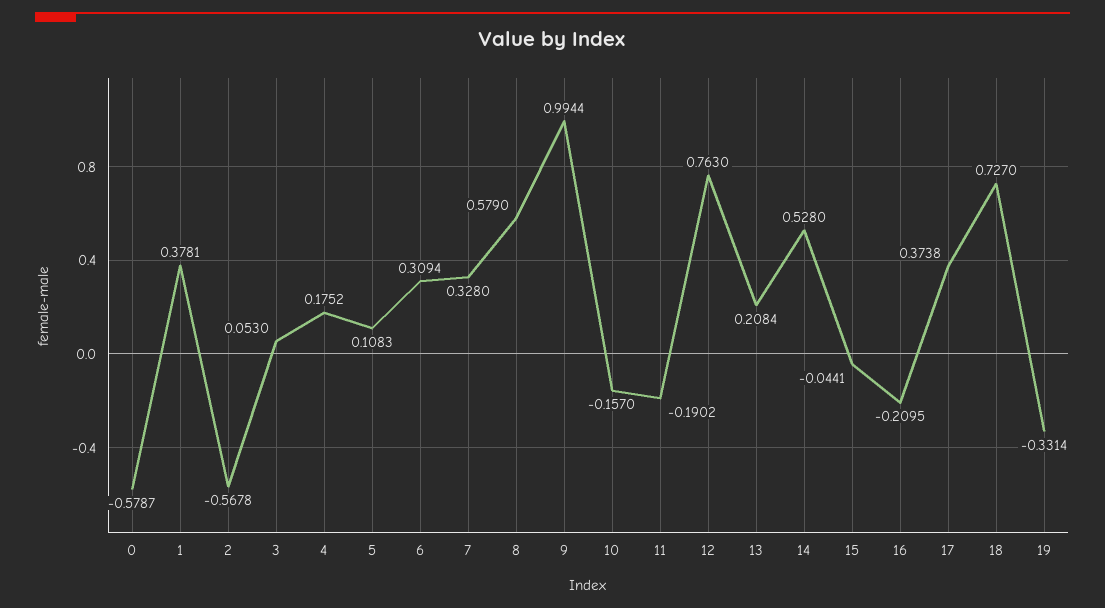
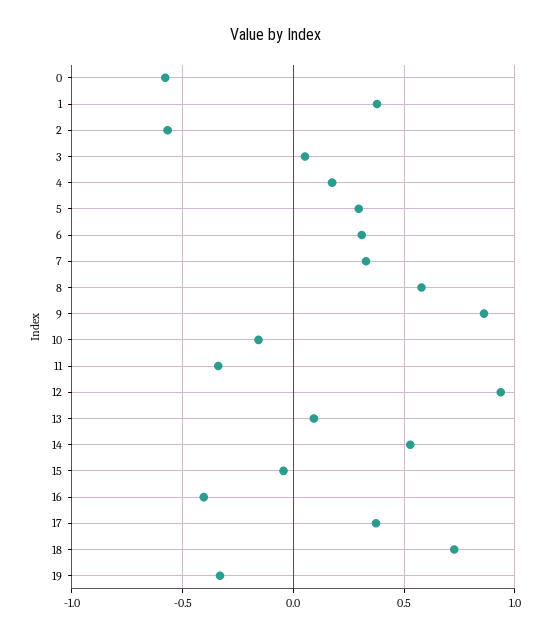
5: 0.1083 -> 0.3
9: 0.9944 -> 0.85
11: -0.1902 -> -0.35
12: 0.763 -> 0.95
13: 0.2084 -> 0.1
16: -0.2095 -> -0.4

